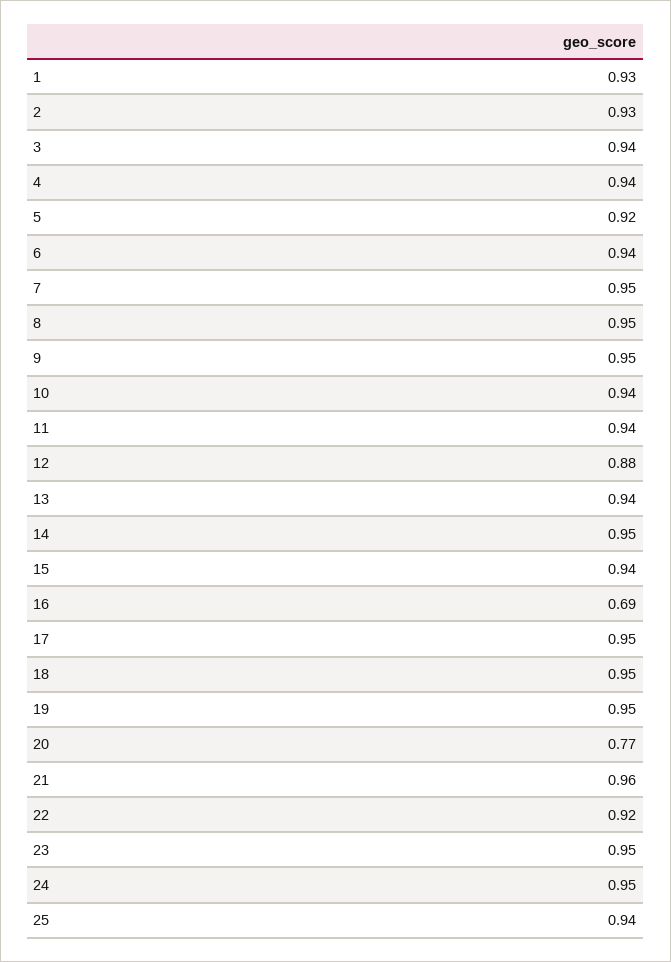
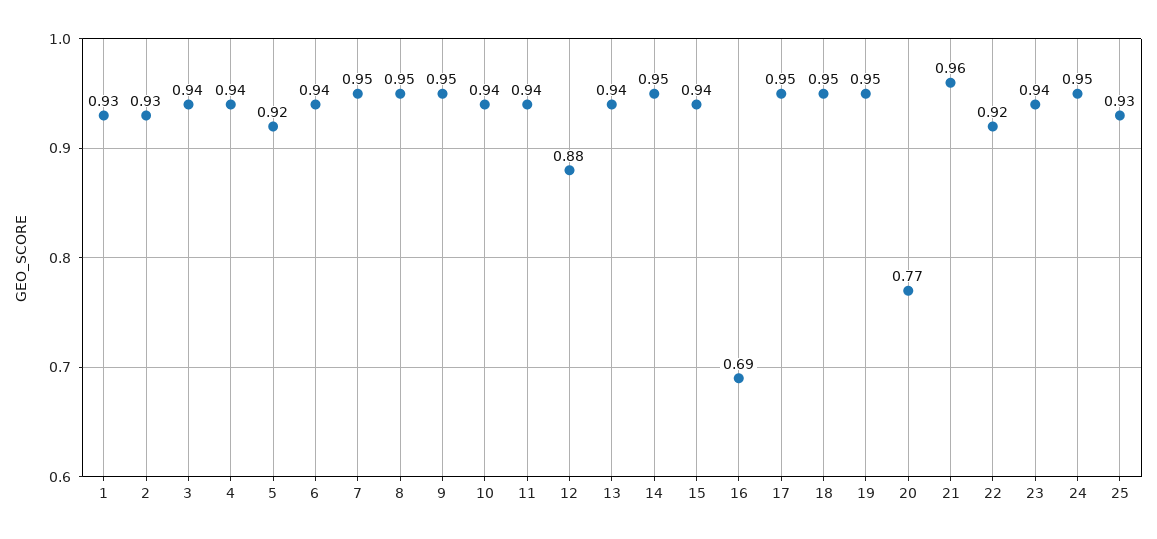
23: 0.95 -> 0.94
25: 0.94 -> 0.93

